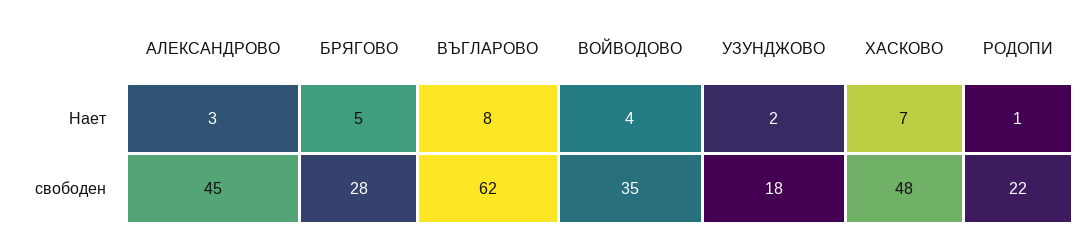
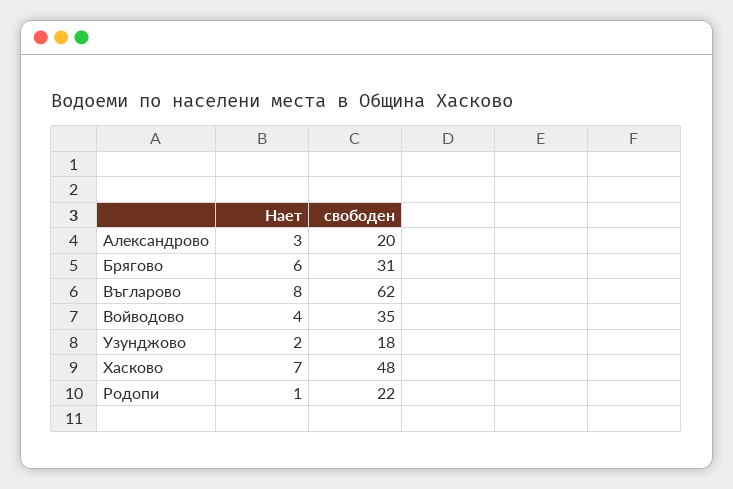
БРЯГОВО, Нает: 5 -> 6
АЛЕКСАНДРОВО, свободен: 45 -> 20
БРЯГОВО, свободен: 28 -> 31

